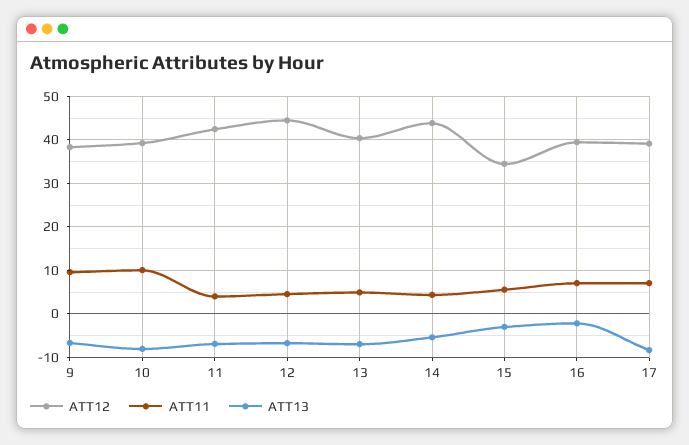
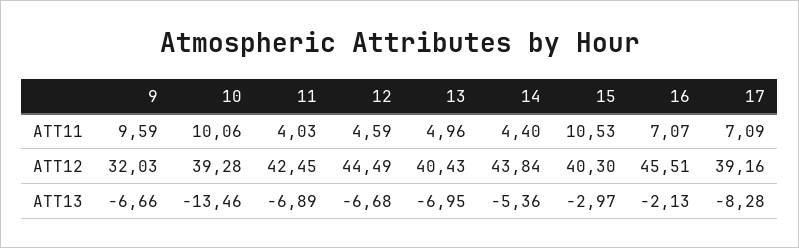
ATT12, 9: 38 -> 32.03
ATT13, 10: -8 -> -13.46
ATT12, 15: 34 -> 40.3
ATT11, 15: 6 -> 10.53
ATT12, 16: 40 -> 45.51

